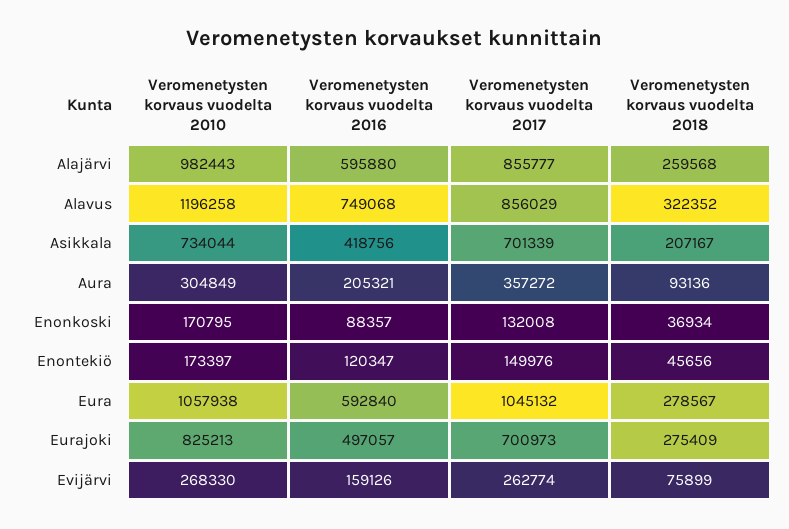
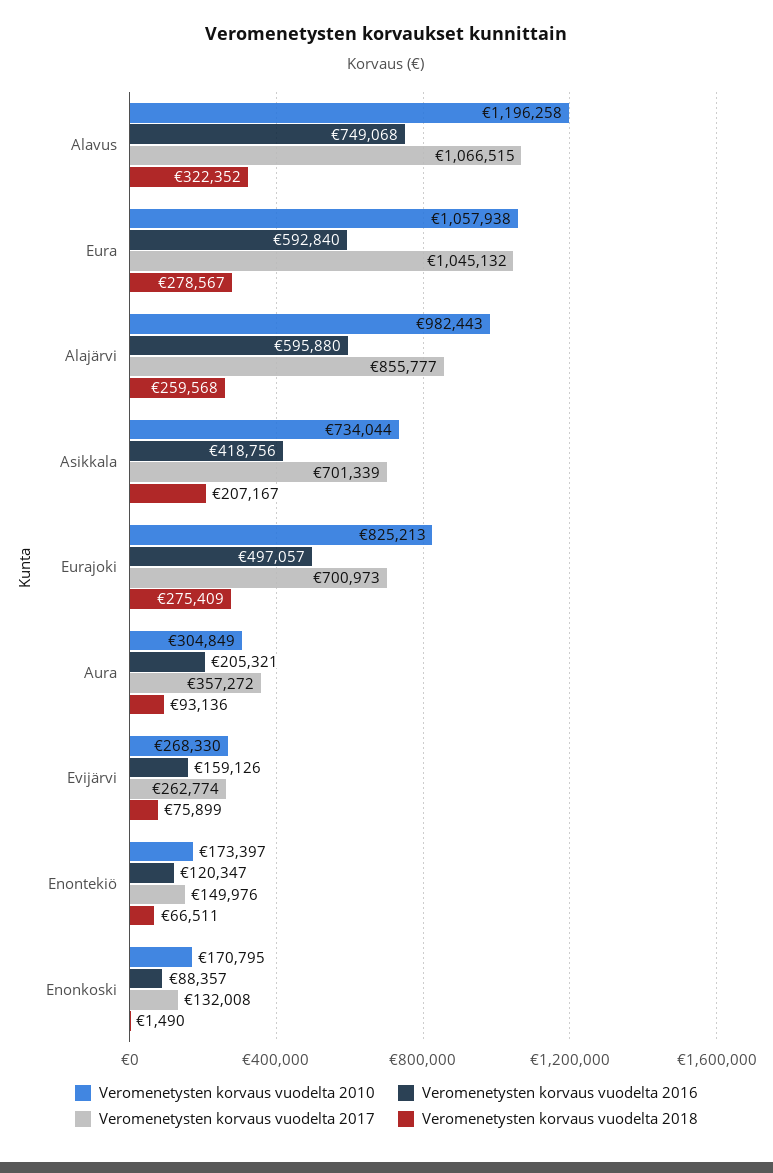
Veromenetysten korvaus vuodelta 2017, Alavus: 856029 -> 1066515
Veromenetysten korvaus vuodelta 2018, Enonkoski: 36934 -> 1490
Veromenetysten korvaus vuodelta 2018, Enontekiö: 45656 -> 66511

